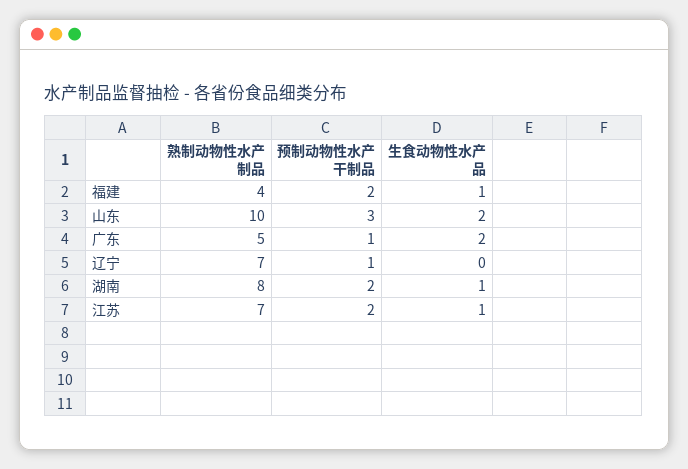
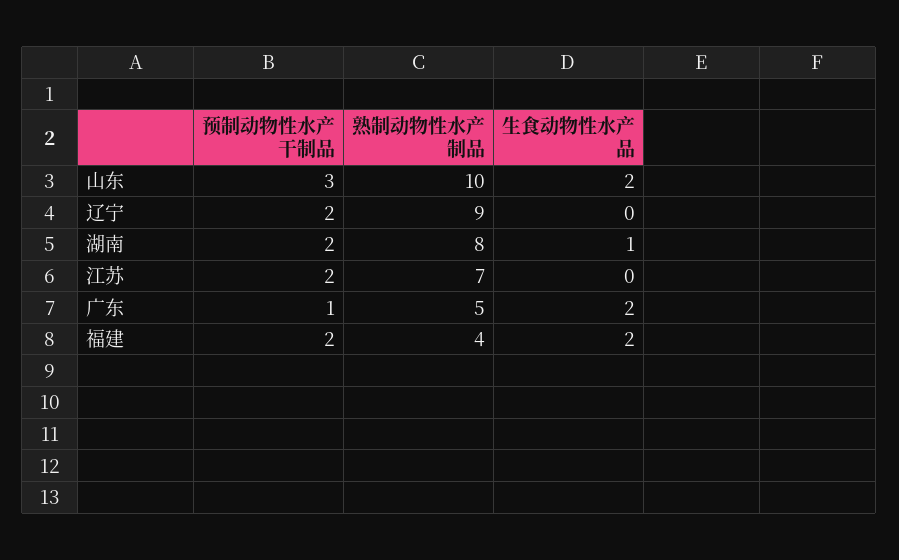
生食动物性水产品, 福建: 1 -> 2
熟制动物性水产制品, 辽宁: 7 -> 9
预制动物性水产干制品, 辽宁: 1 -> 2
生食动物性水产品, 江苏: 1 -> 0

